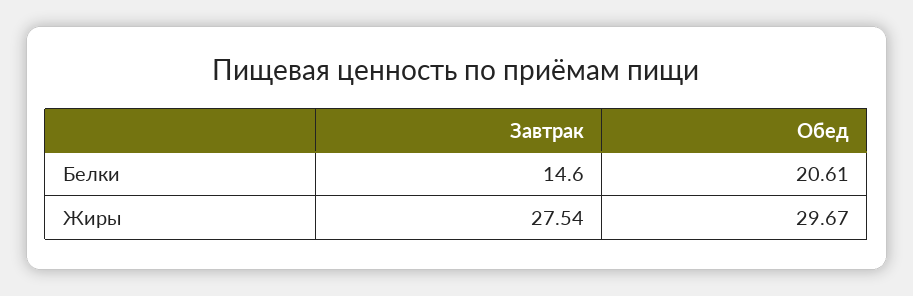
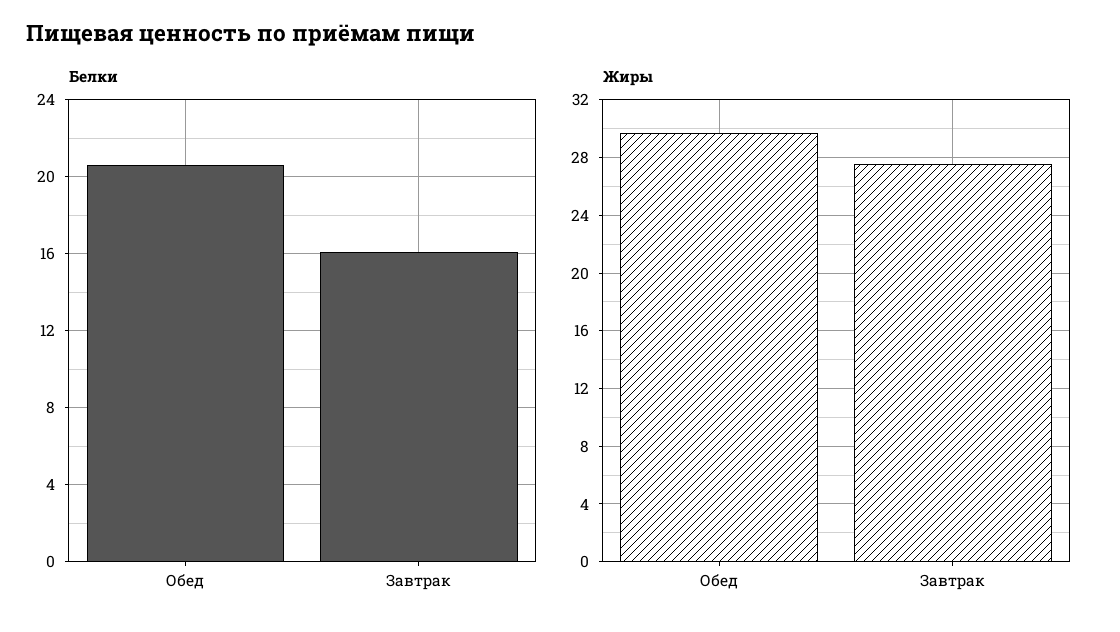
Белки, Завтрак: 14.6 -> 16

